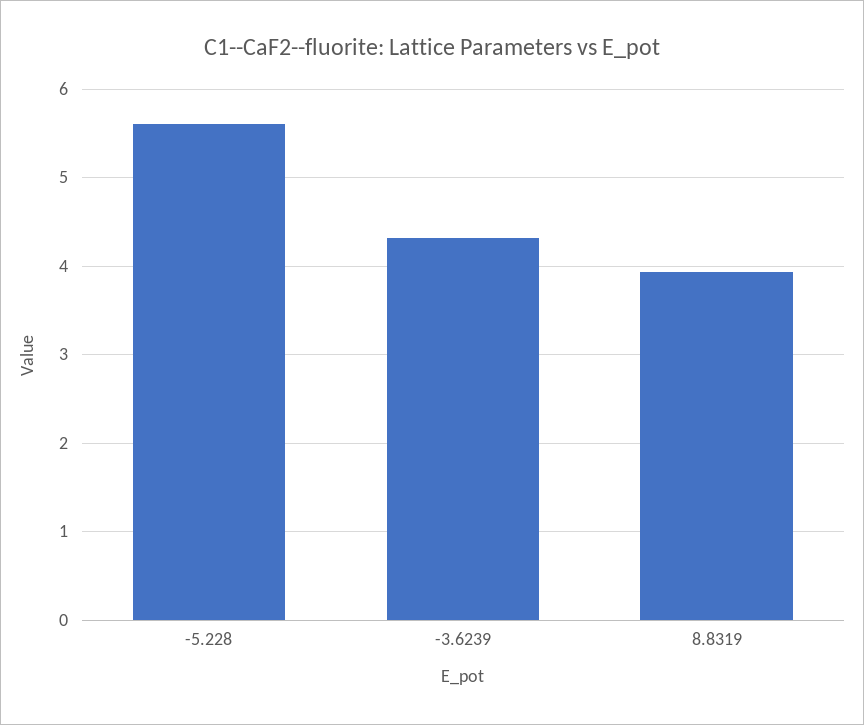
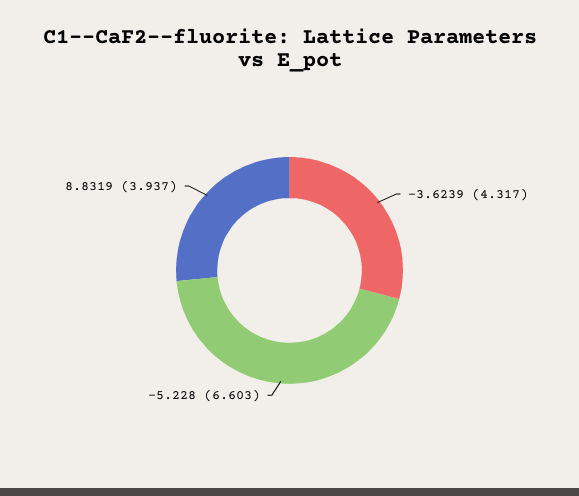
-5.228: 5.6 -> 6.603

